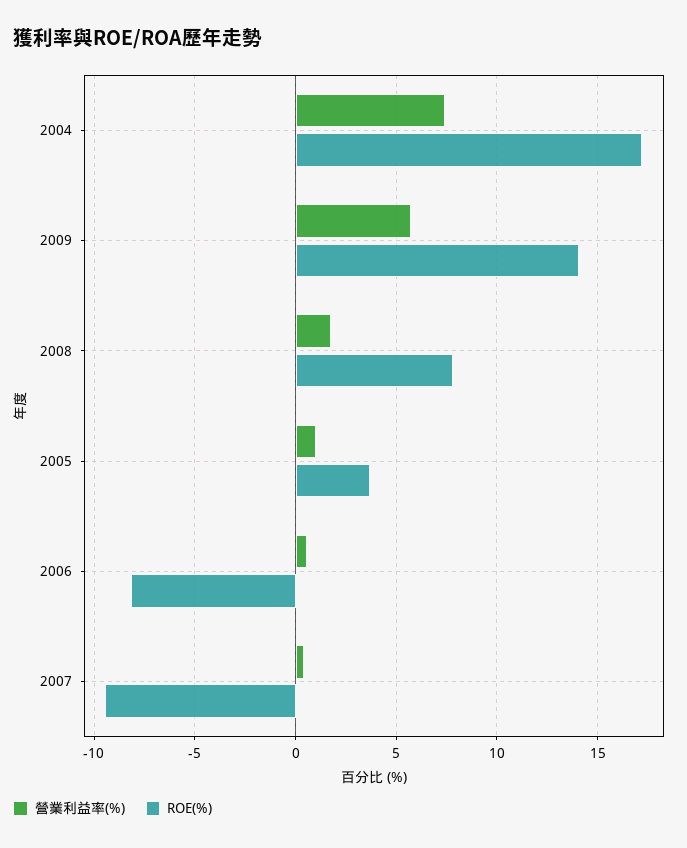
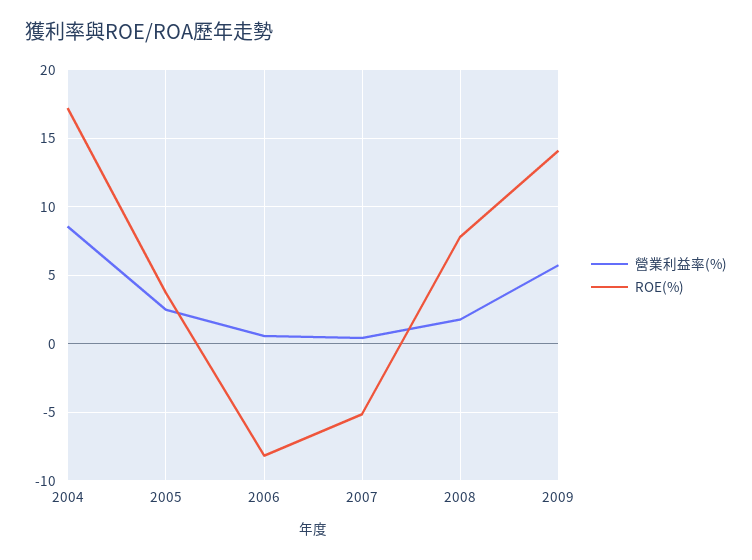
營業利益率(%), 2004: 7.5 -> 8.5
營業利益率(%), 2005: 1 -> 2.5
ROE(%), 2007: -9.5 -> -5

